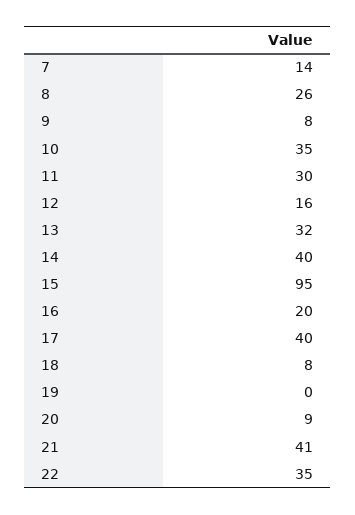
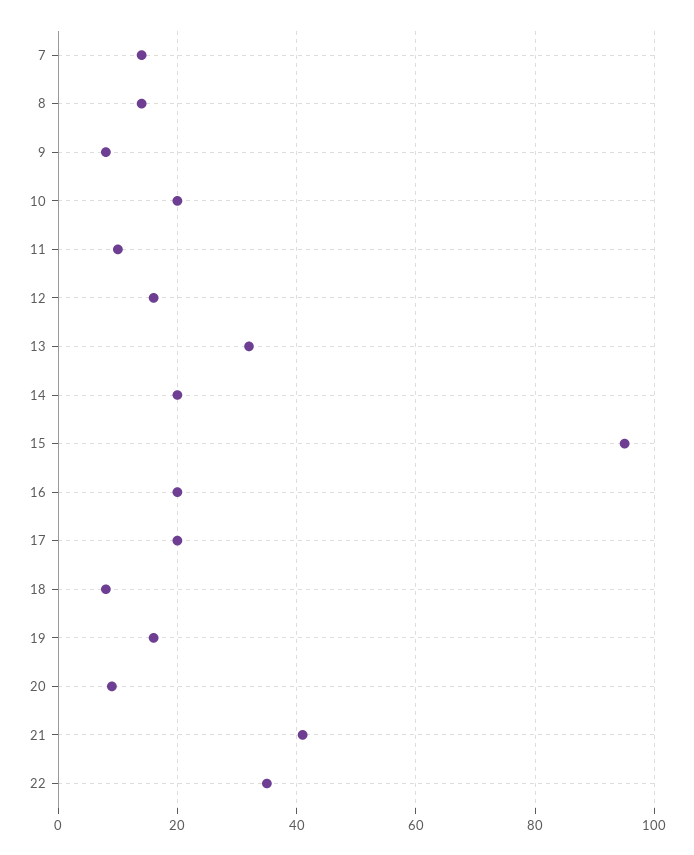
8: 26 -> 15
10: 35 -> 20
11: 30 -> 10
14: 40 -> 20
17: 40 -> 20
19: 0 -> 15

